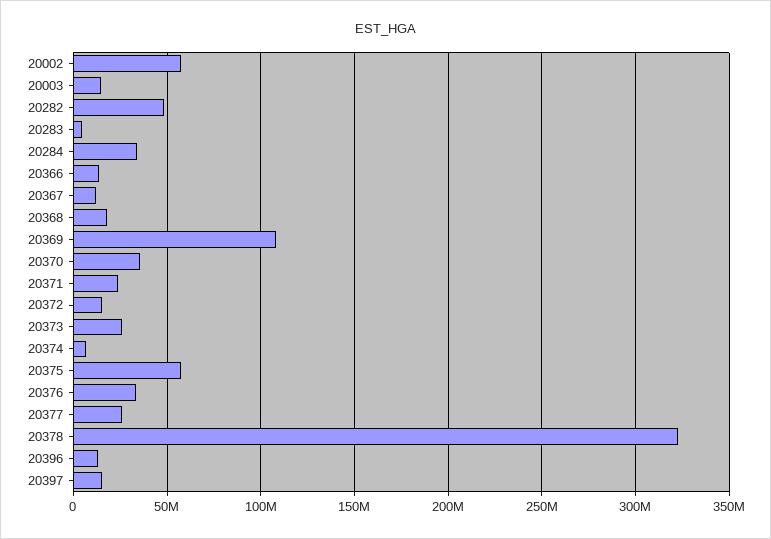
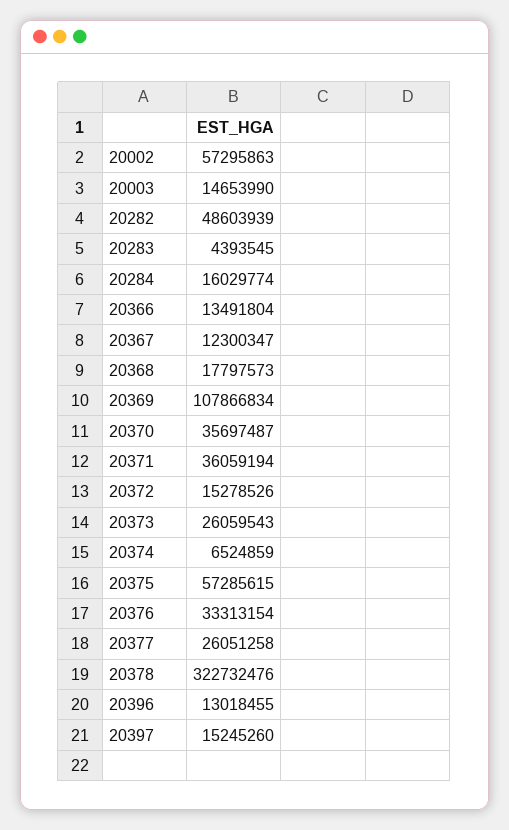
20284: 35000000 -> 16029774
20371: 25000000 -> 36059194

